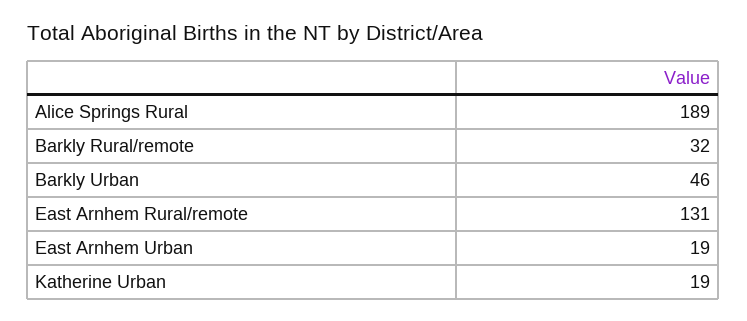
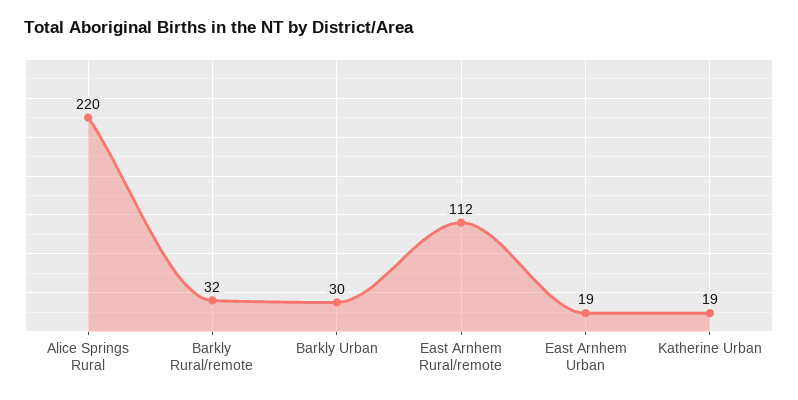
Alice Springs Rural: 189 -> 220
Barkly Urban: 46 -> 30
East Arnhem Rural/remote: 131 -> 112

